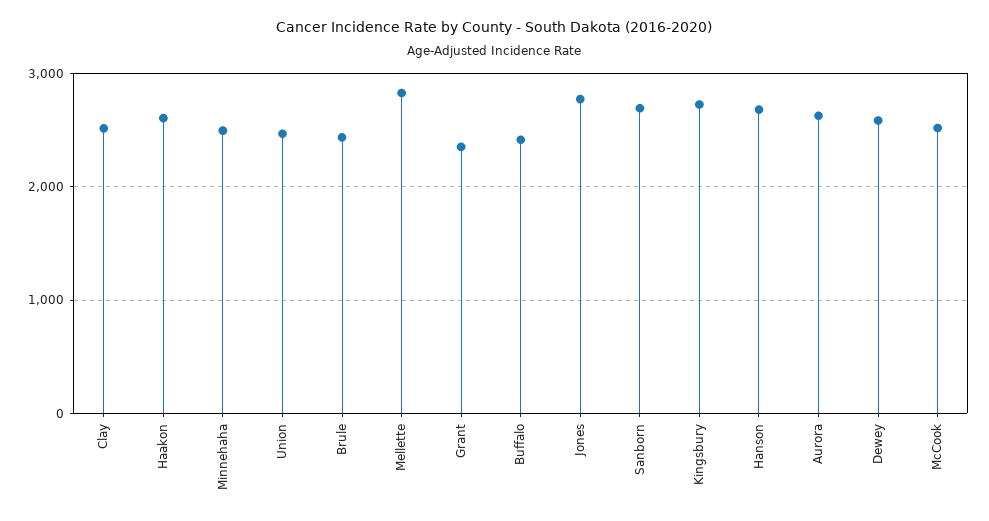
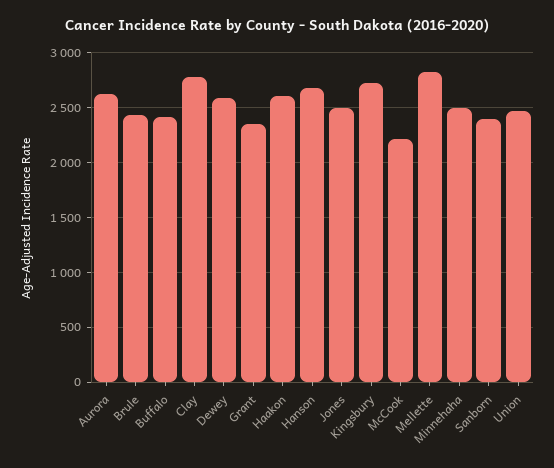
Clay: 2500 -> 2800
Jones: 2800 -> 2500
Sanborn: 2700 -> 2400
McCook: 2500 -> 2200

